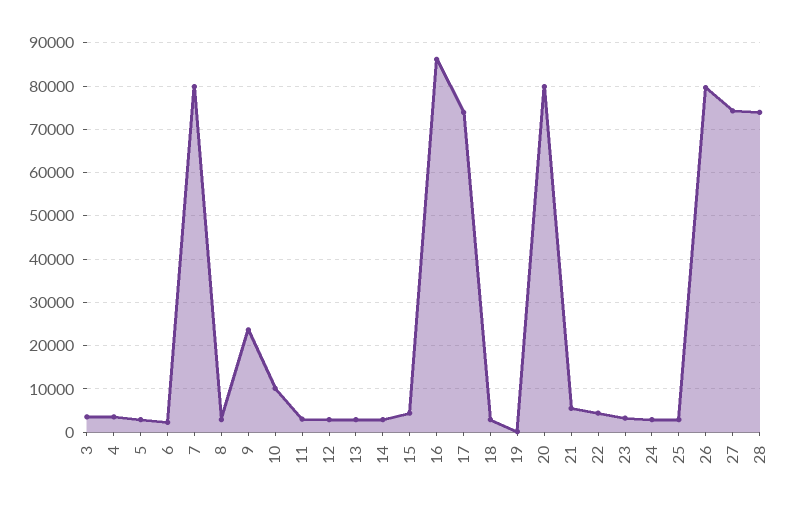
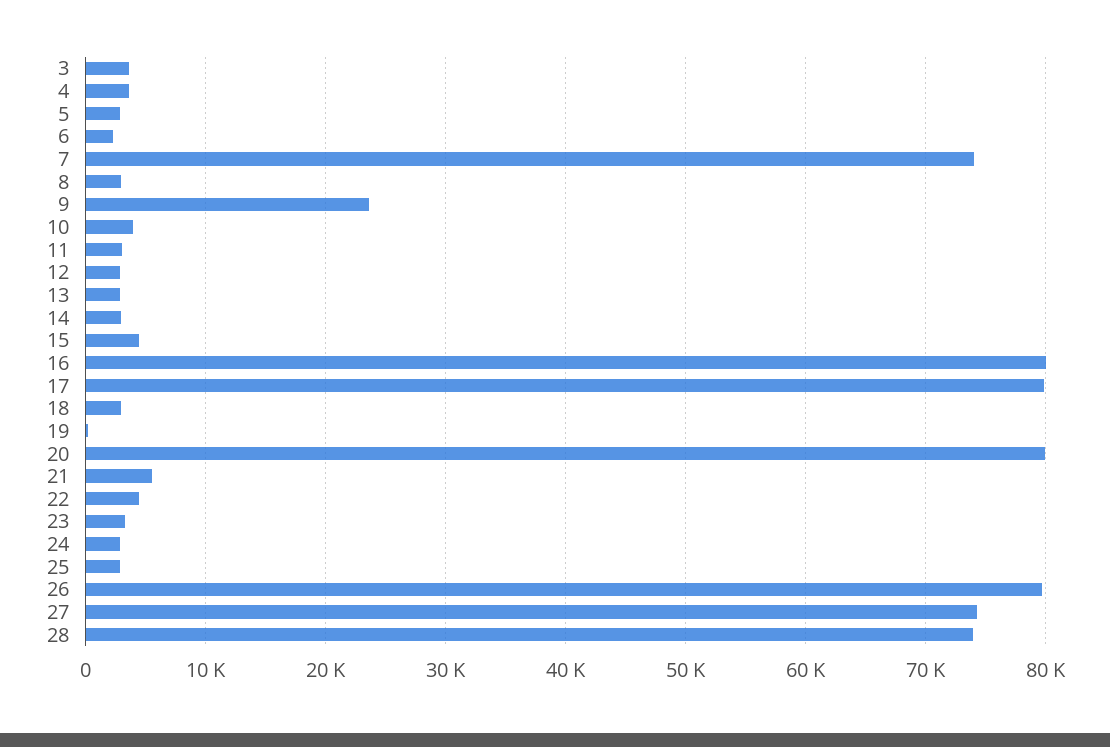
7: 80000 -> 74000
10: 10000 -> 4000
16: 86000 -> 80000
17: 74000 -> 80000

